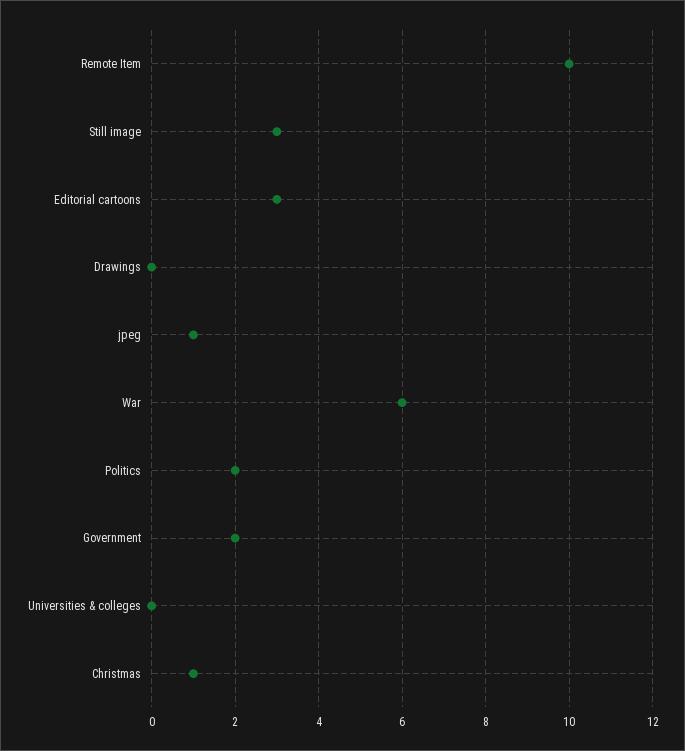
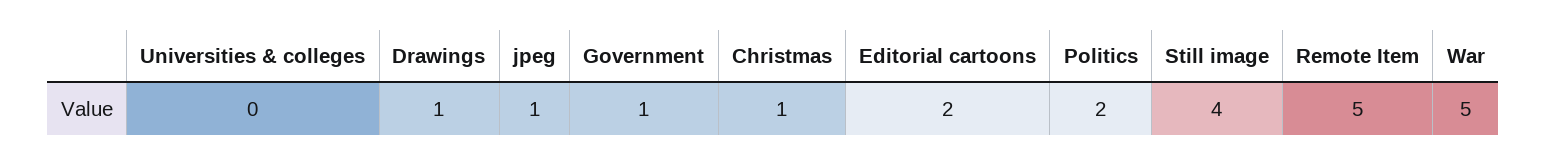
Remote Item: 10 -> 5
Still image: 3 -> 4
Editorial cartoons: 3 -> 2
Drawings: 0 -> 1
War: 6 -> 5
Government: 2 -> 1

